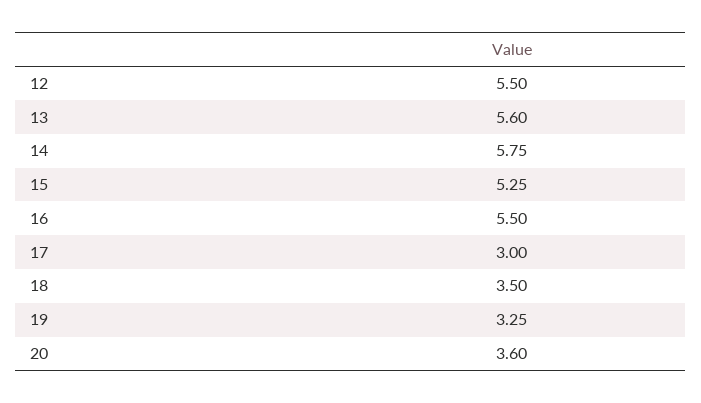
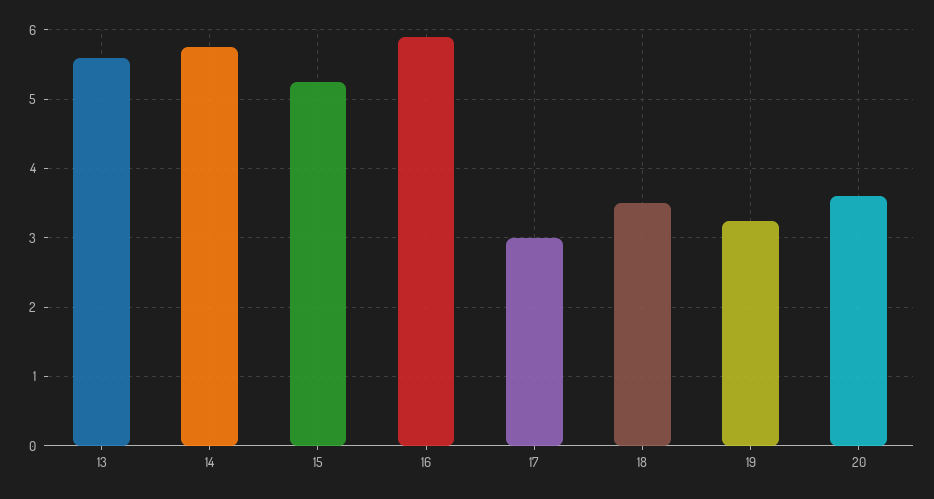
12: 5.5 -> none
16: 5.5 -> 5.9

